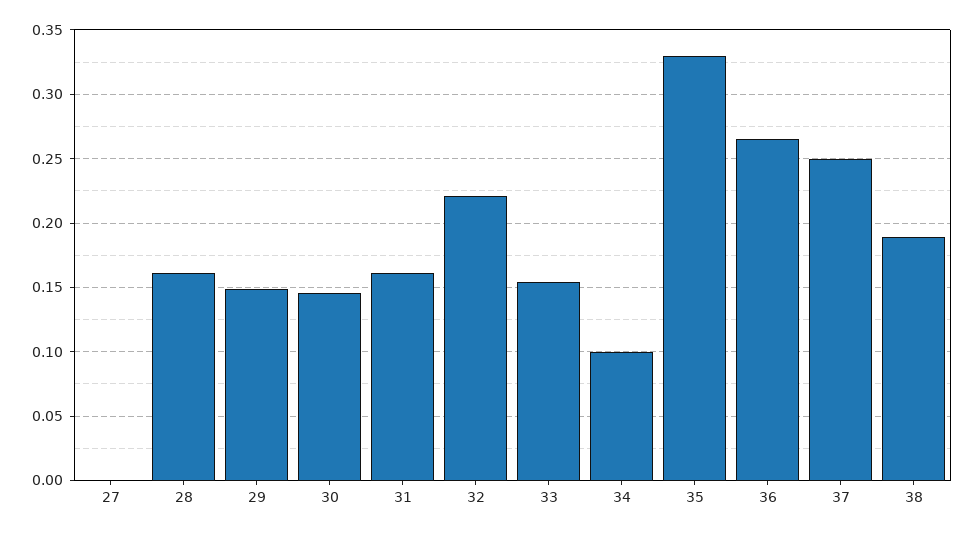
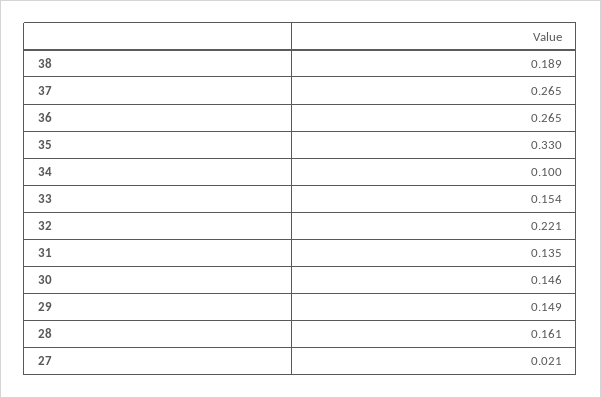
27: 0 -> 0.021
31: 0.16 -> 0.135
37: 0.25 -> 0.265

